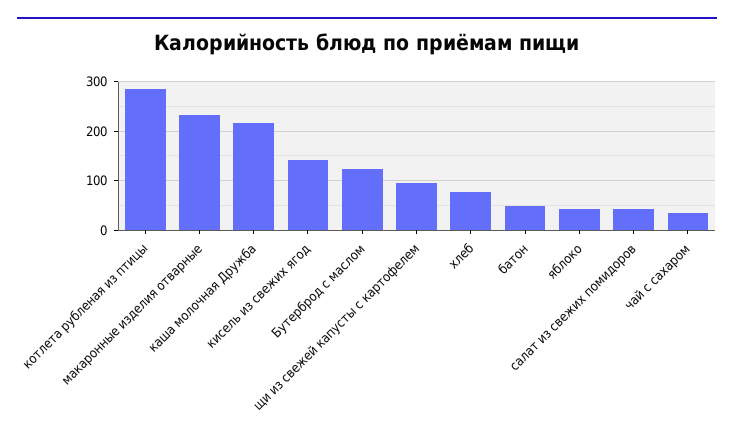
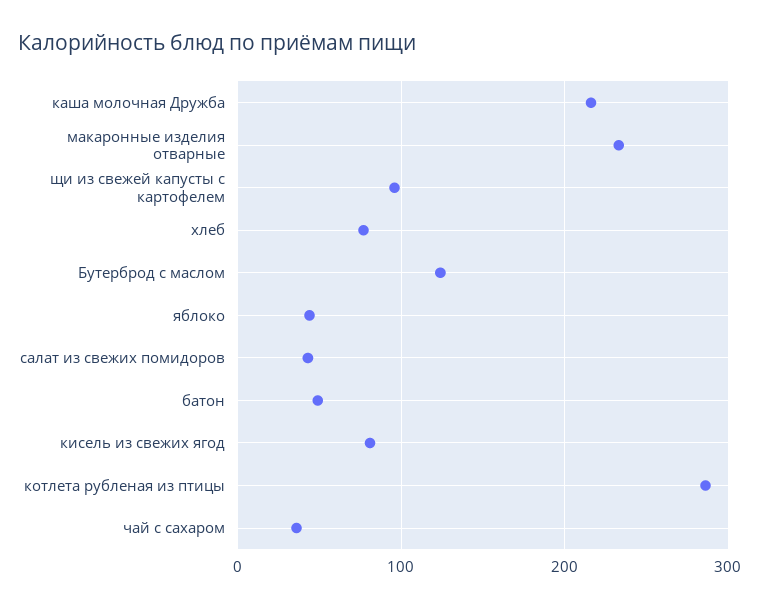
кисель из свежих ягод: 140 -> 80

